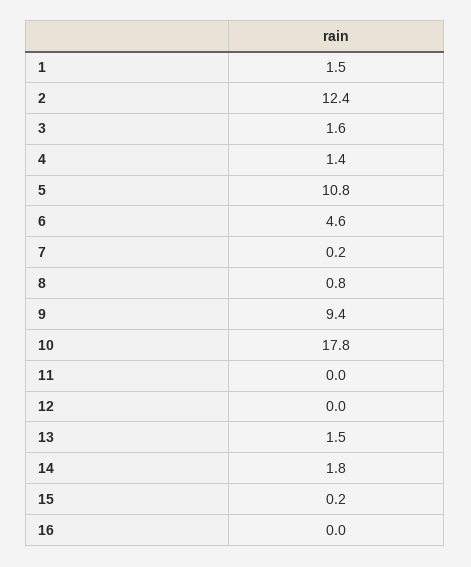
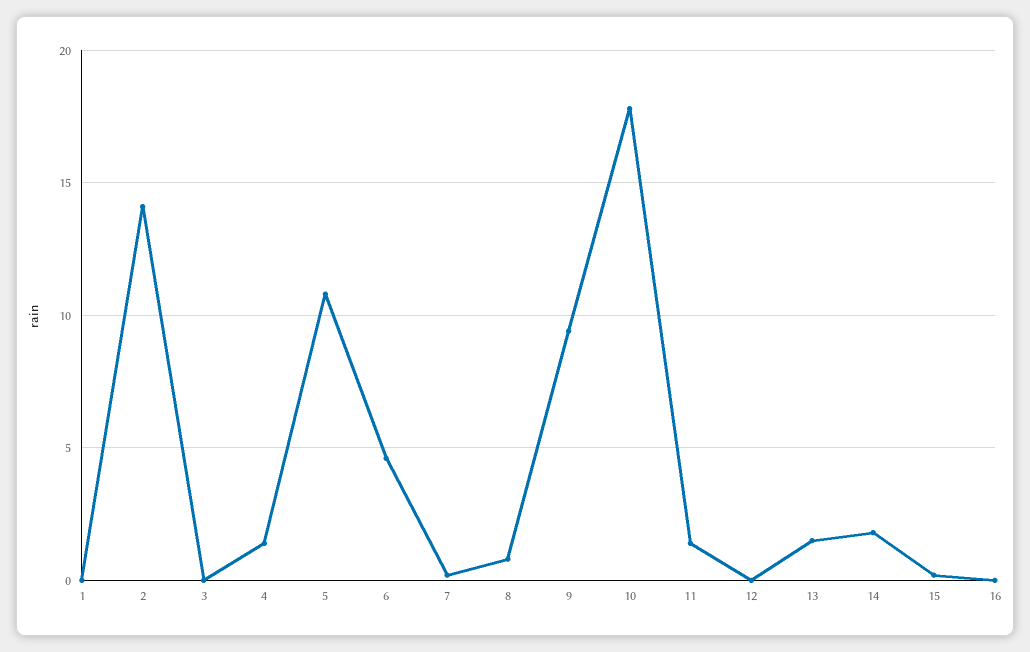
1: 1.5 -> 0
2: 12.4 -> 14
3: 1.6 -> 0
11: 0 -> 1.5

